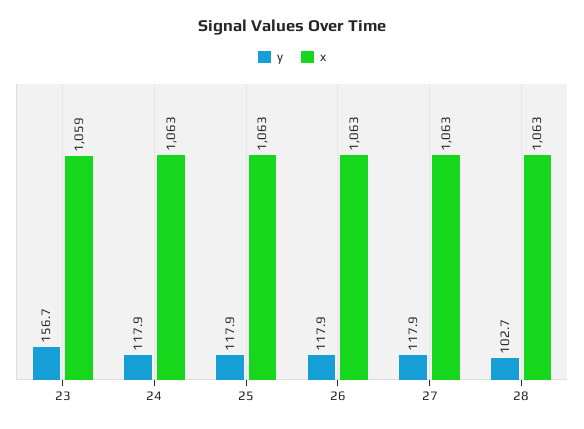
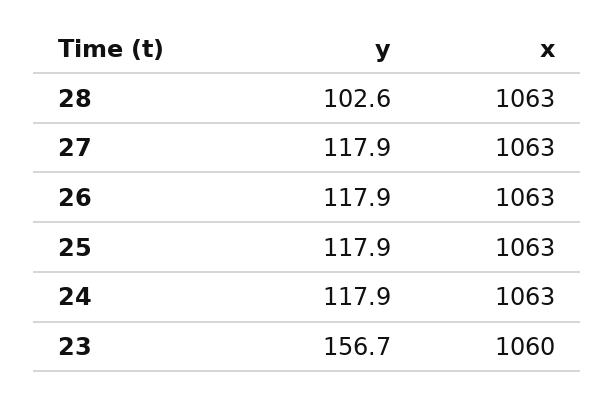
x, 23: 1059 -> 1060
y, 28: 102.7 -> 102.6

